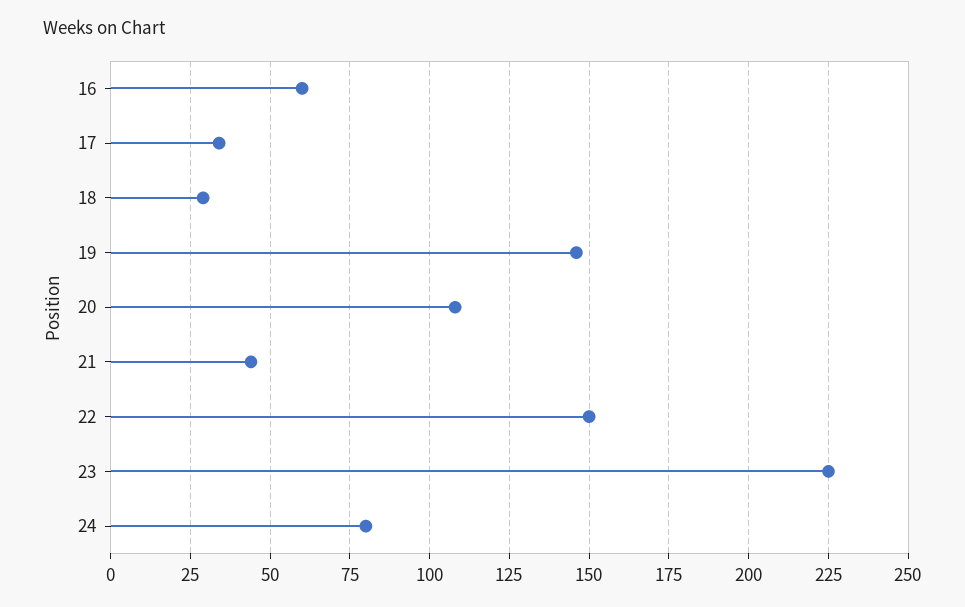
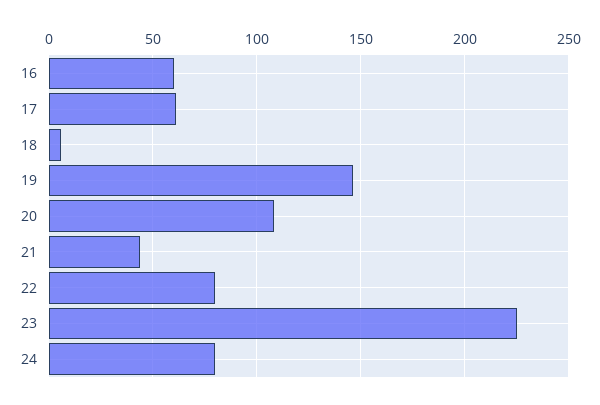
17: 35 -> 60
18: 30 -> 5
22: 150 -> 80

